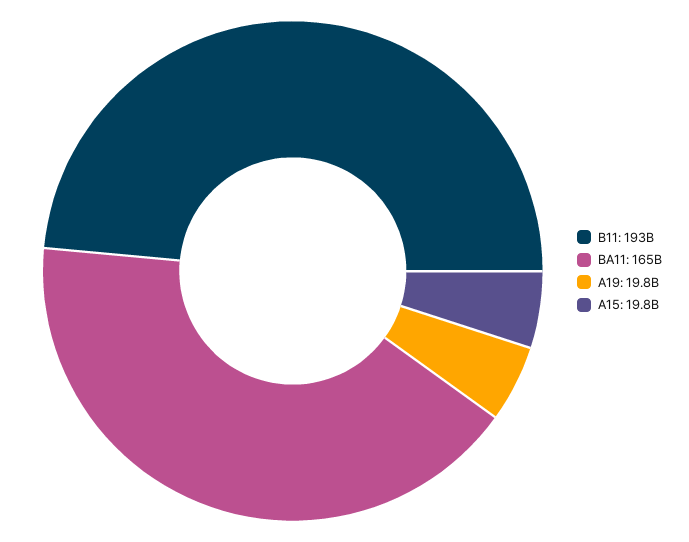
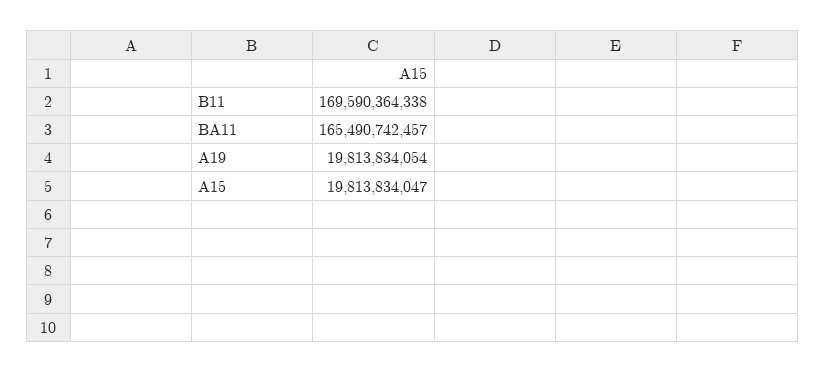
B11: 193000000000 -> 169590364338

